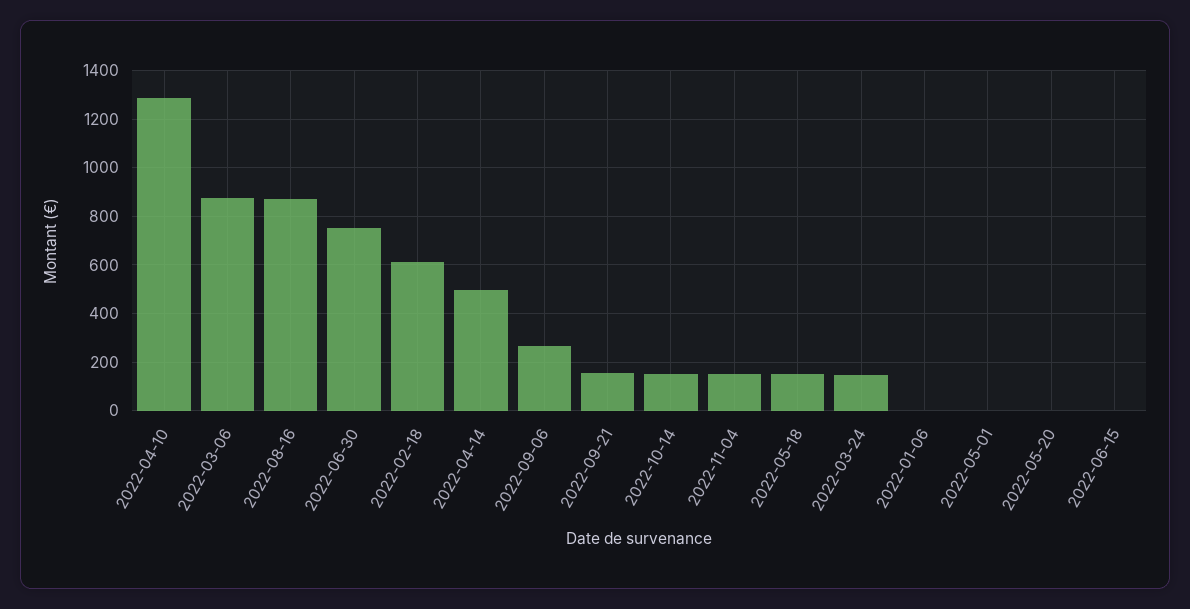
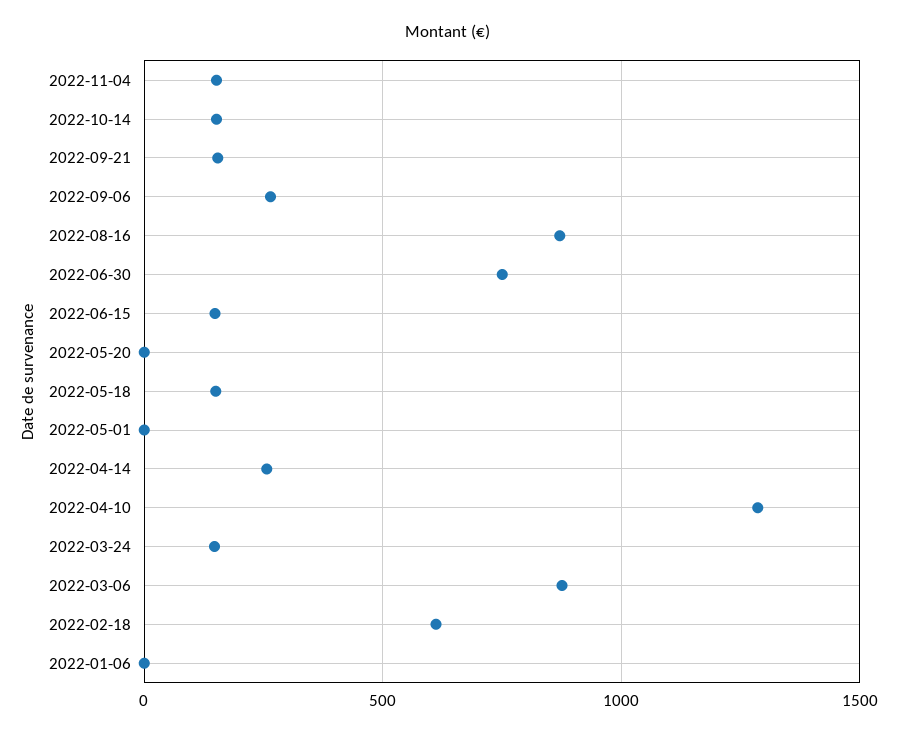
2022-04-14: 500 -> 250
2022-06-15: 0 -> 150

